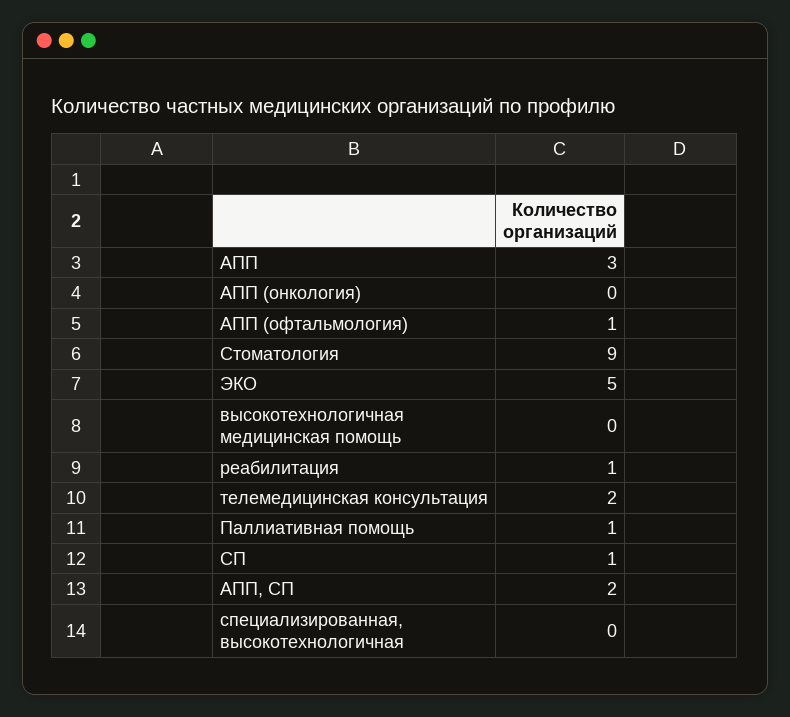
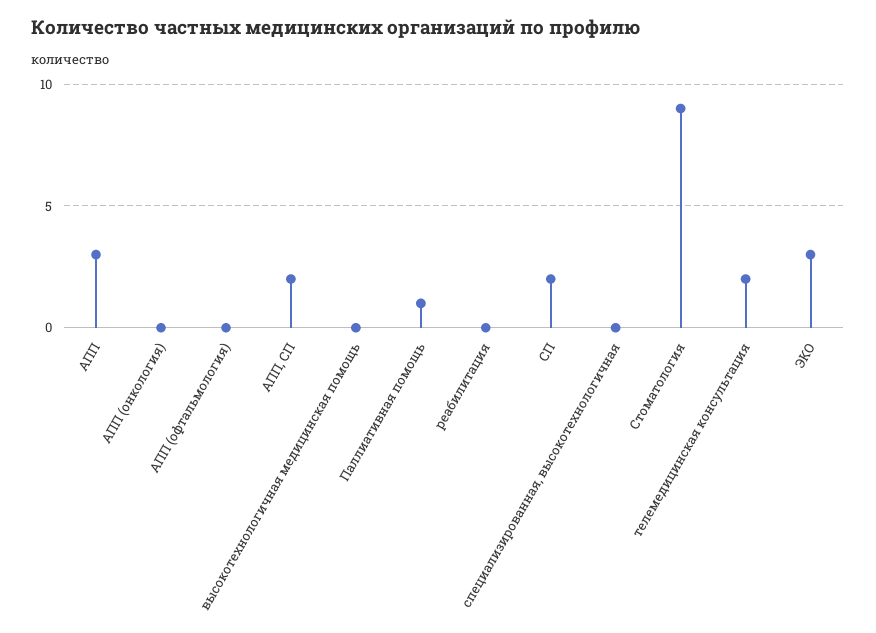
АПП (офтальмология): 1 -> 0
ЭКО: 5 -> 3
реабилитация: 1 -> 0
СП: 1 -> 2

